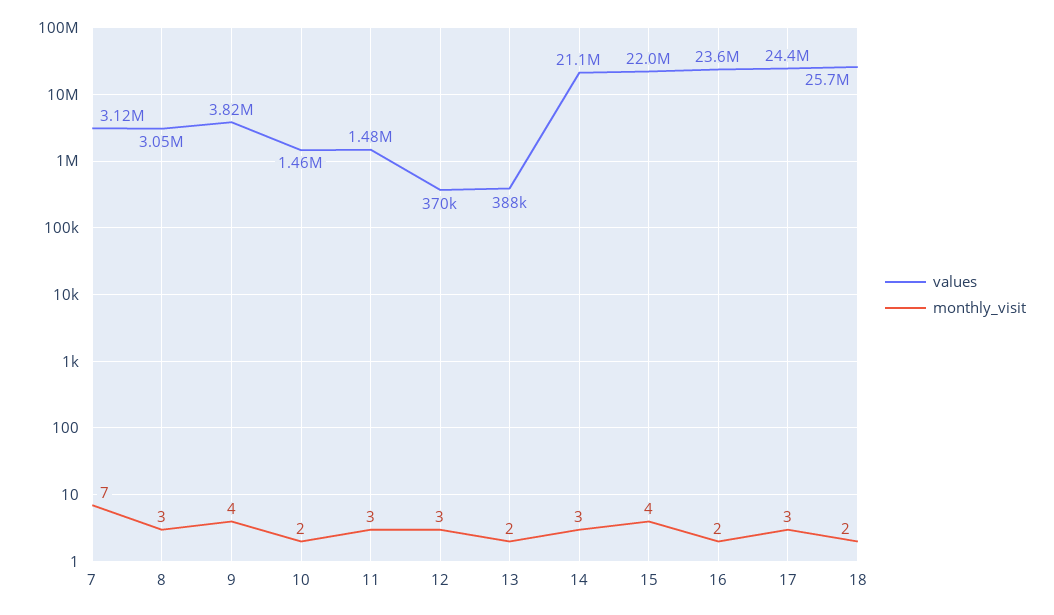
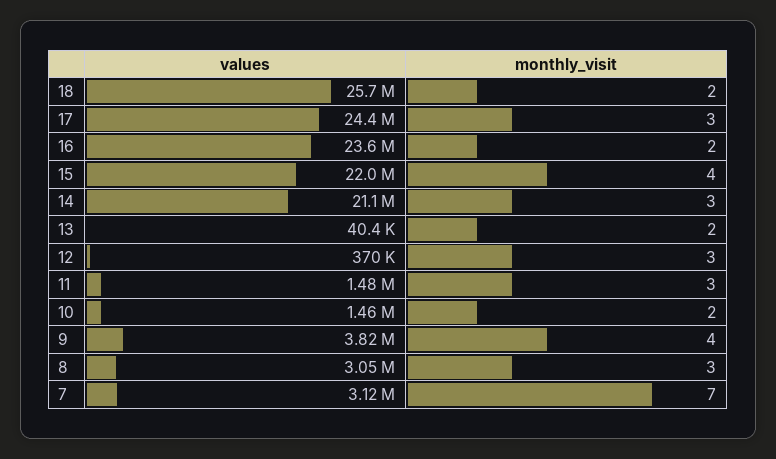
values, 13: 388000 -> 40400

